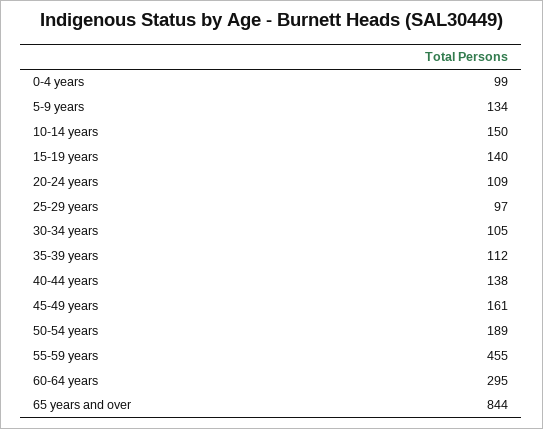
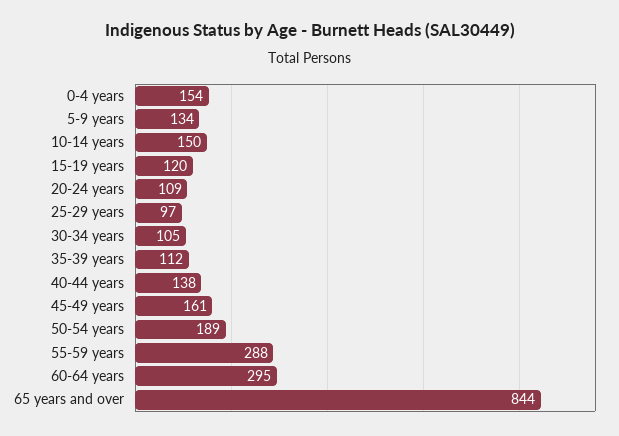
0-4 years: 99 -> 154
15-19 years: 140 -> 120
55-59 years: 455 -> 288

